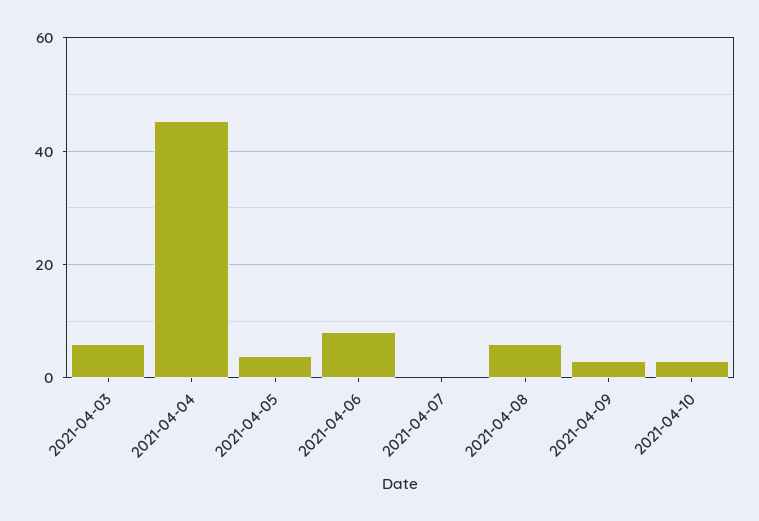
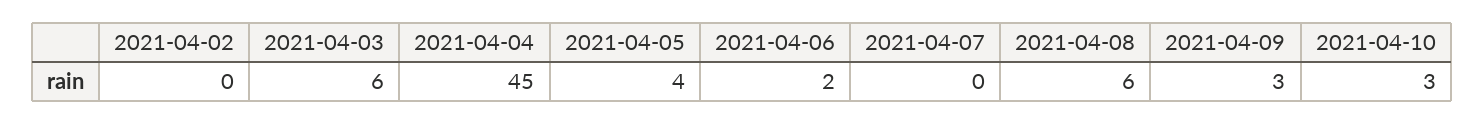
2021-04-06: 8 -> 2
2021-04-02: none -> 0

